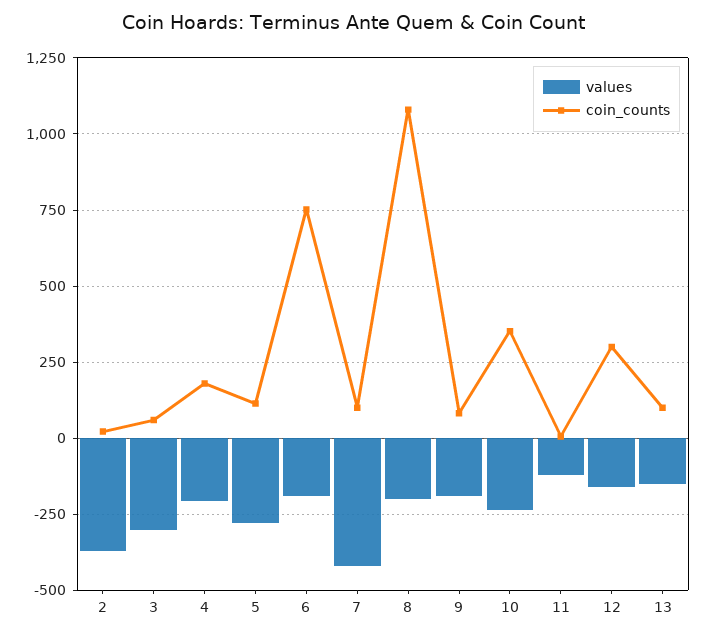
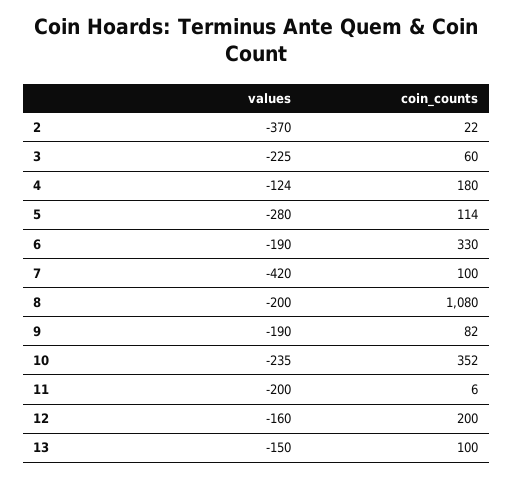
values, 3: -300 -> -225
values, 4: -200 -> -124
coin_counts, 6: 750 -> 330
values, 11: -125 -> -200
coin_counts, 12: 300 -> 200

